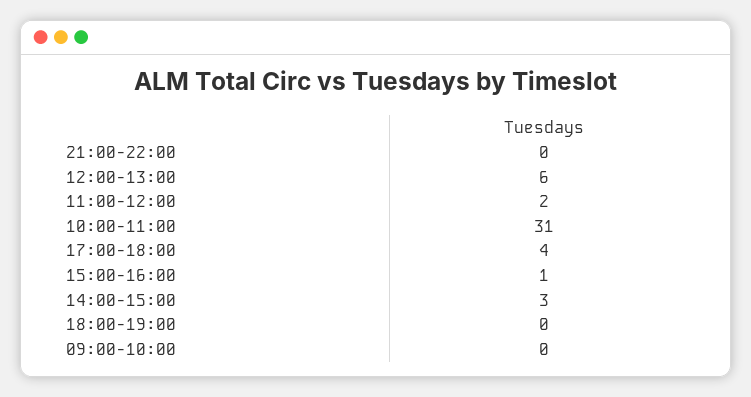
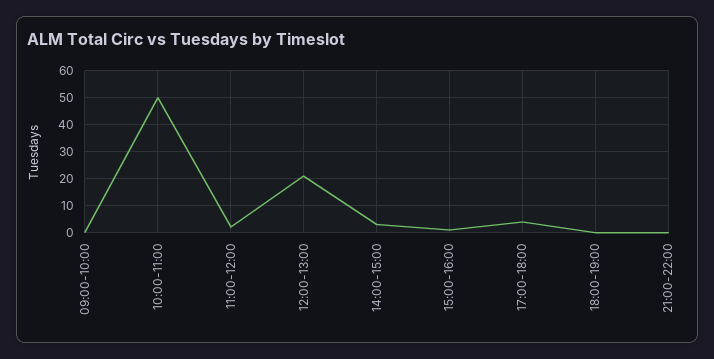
12:00-13:00: 6 -> 20
10:00-11:00: 31 -> 50

